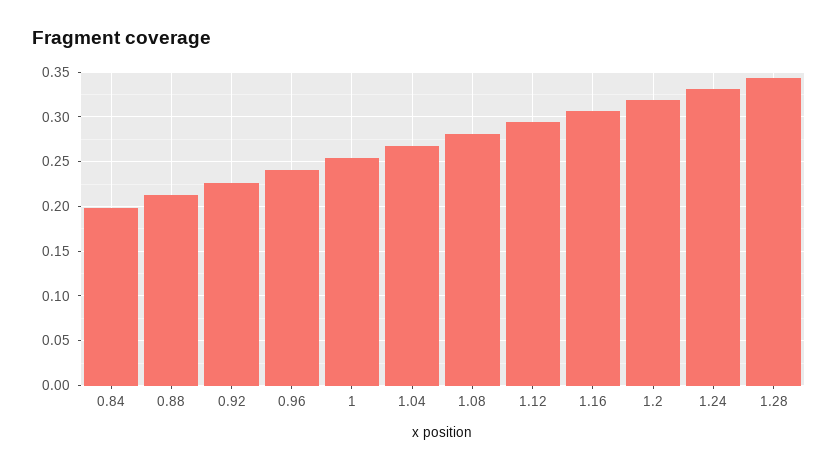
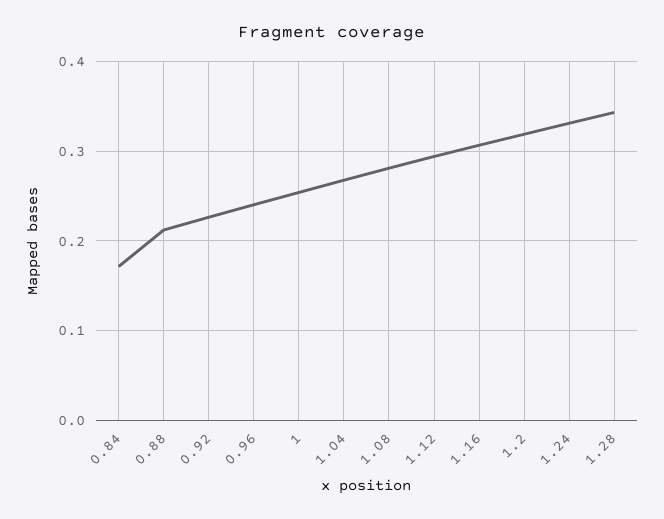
0.84: 0.2 -> 0.17

